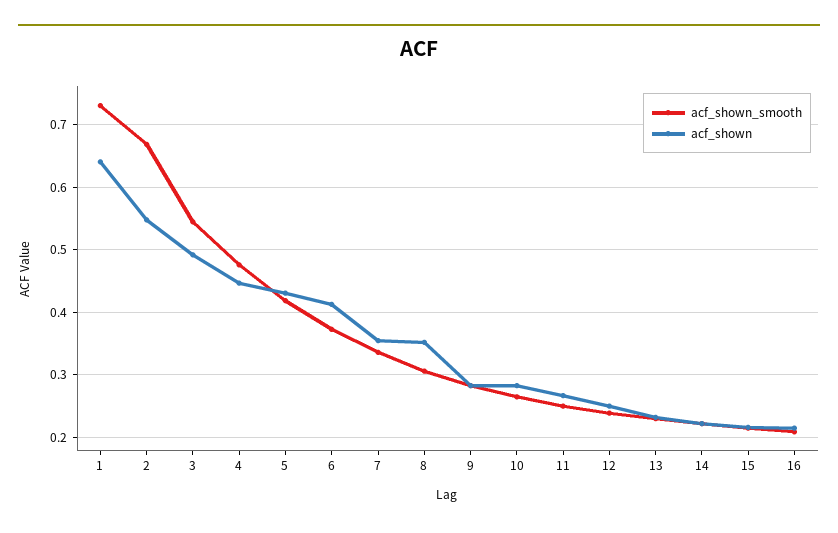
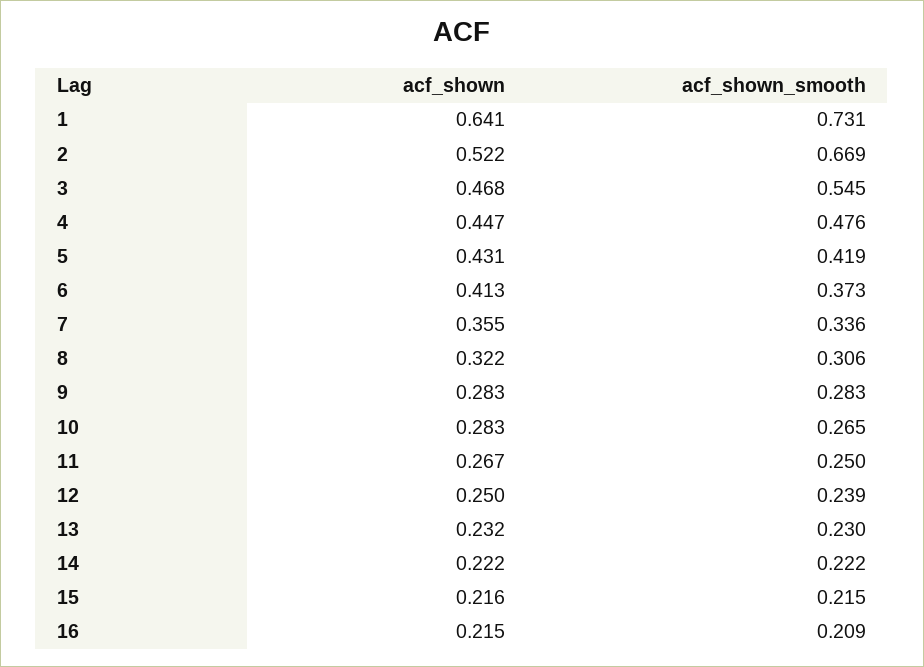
acf_shown, 2: 0.55 -> 0.522
acf_shown, 3: 0.49 -> 0.468
acf_shown, 8: 0.35 -> 0.322

